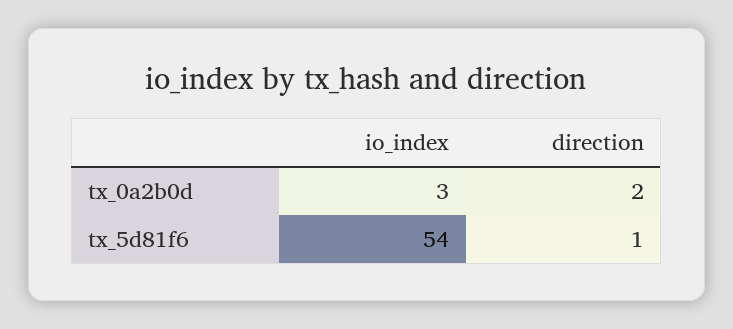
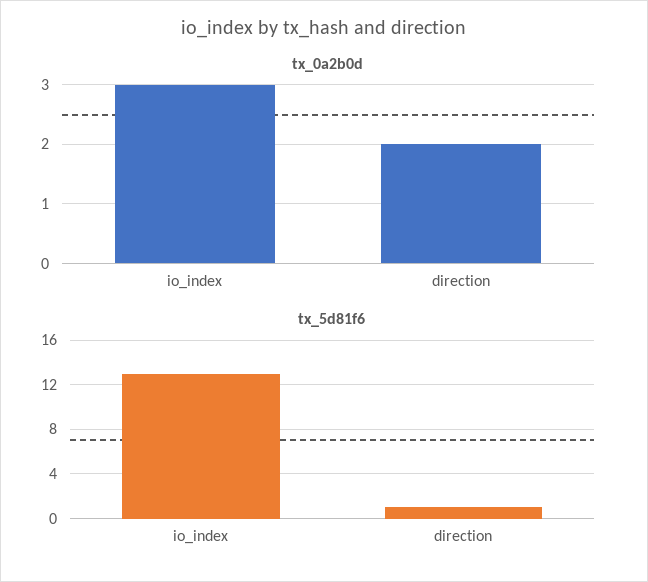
tx_5d81f6, io_index: 54 -> 13

